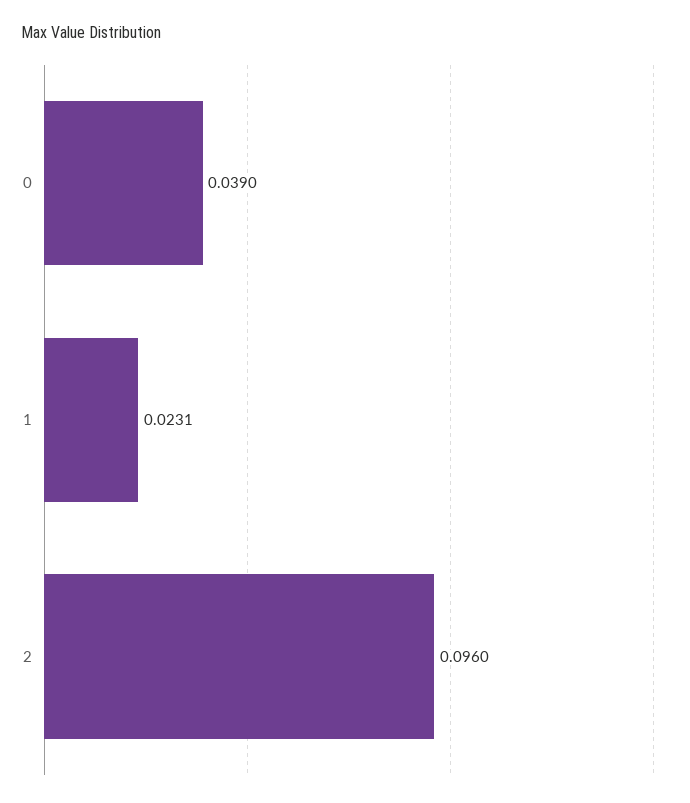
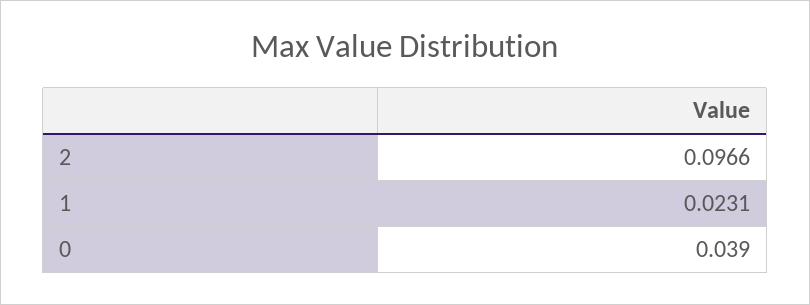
2: 0.096 -> 0.0966

